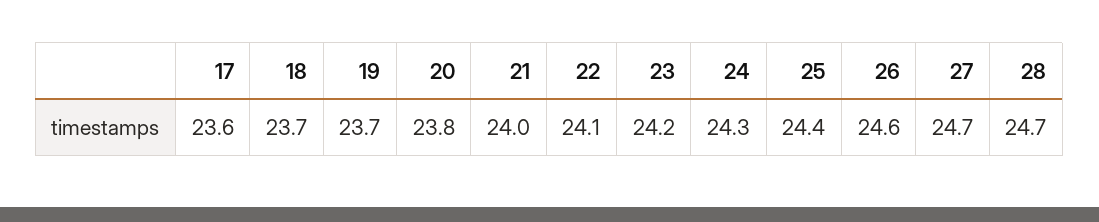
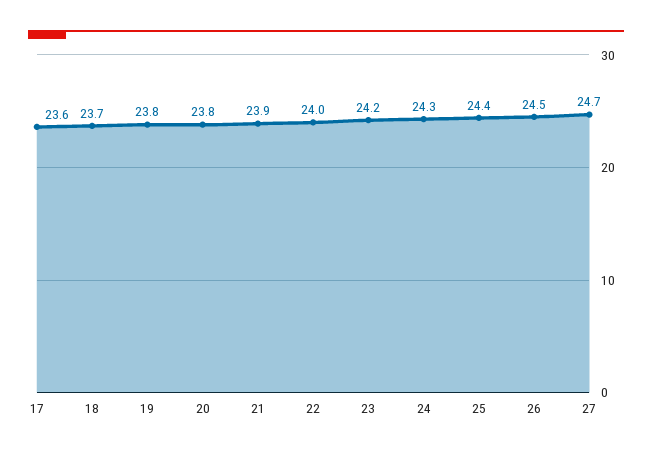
19: 23.7 -> 23.8
21: 24 -> 23.9
22: 24.1 -> 24
26: 24.6 -> 24.5
28: 24.7 -> none

